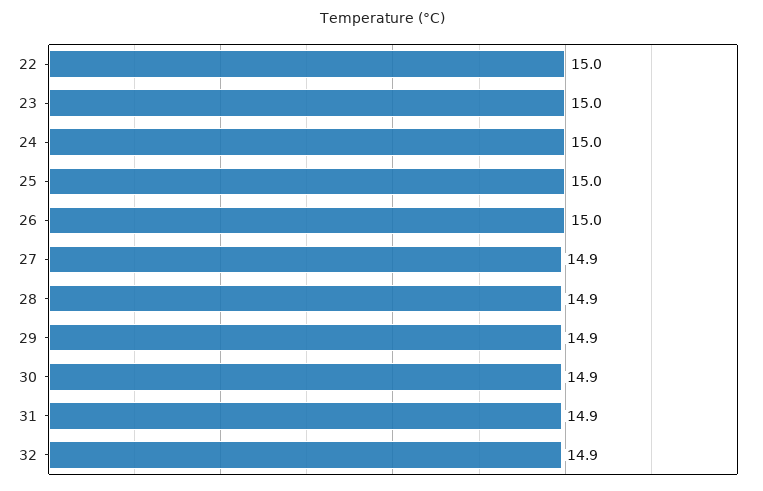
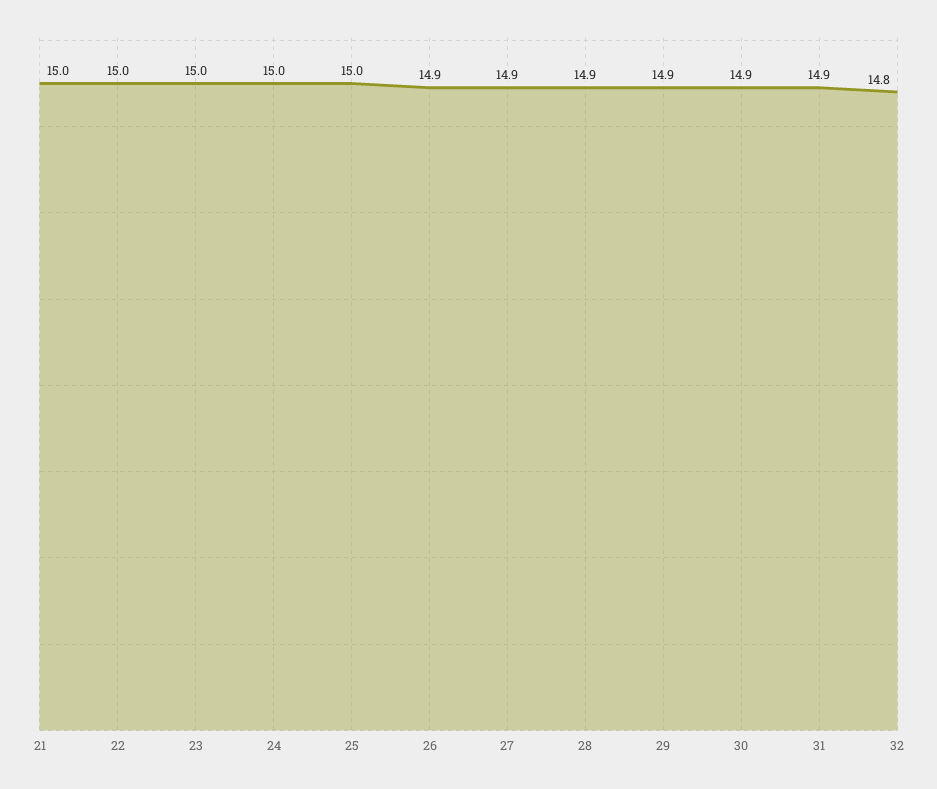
26: 15 -> 14.9
32: 14.9 -> 14.8
21: none -> 15

